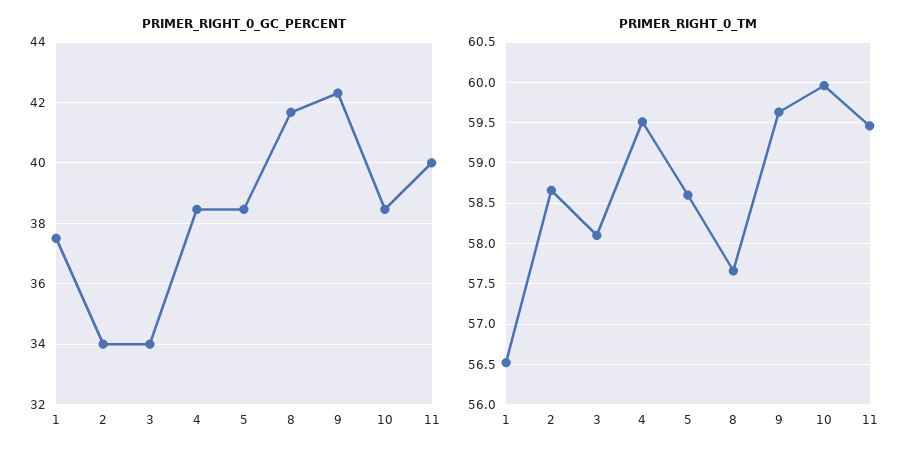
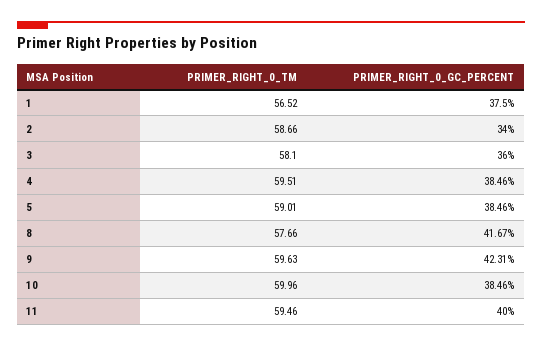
PRIMER_RIGHT_0_GC_PERCENT, 3: 34 -> 36
PRIMER_RIGHT_0_TM, 5: 58.6 -> 59.01

